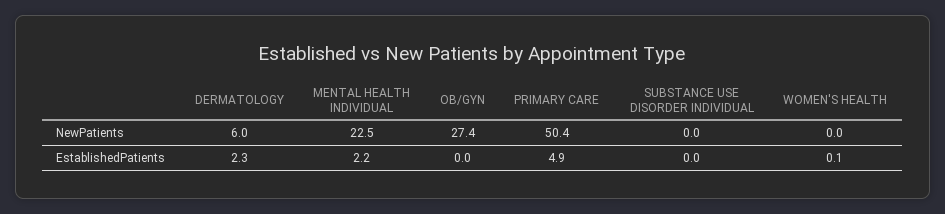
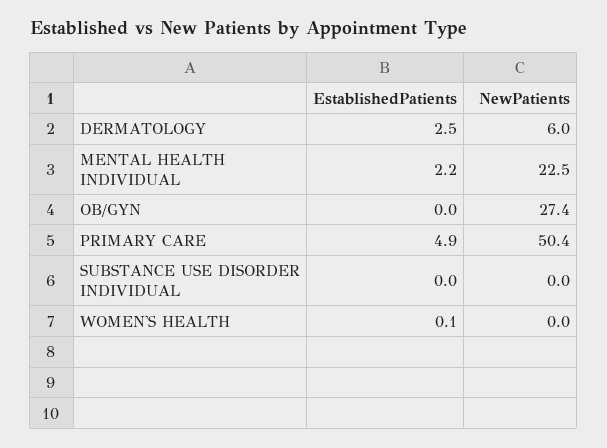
DERMATOLOGY, EstablishedPatients: 2.3 -> 2.5

